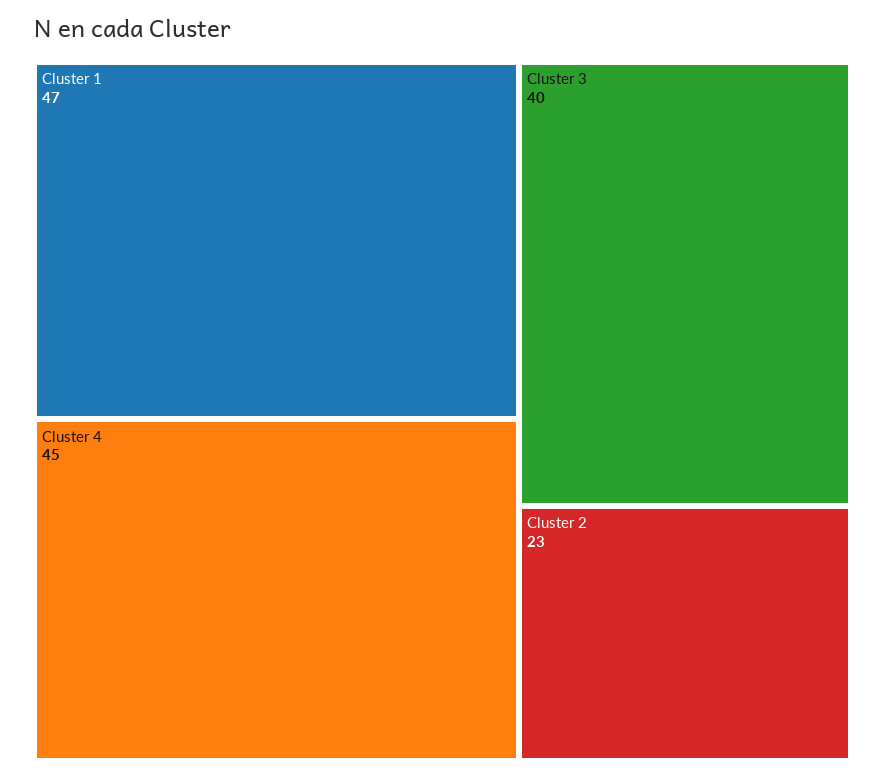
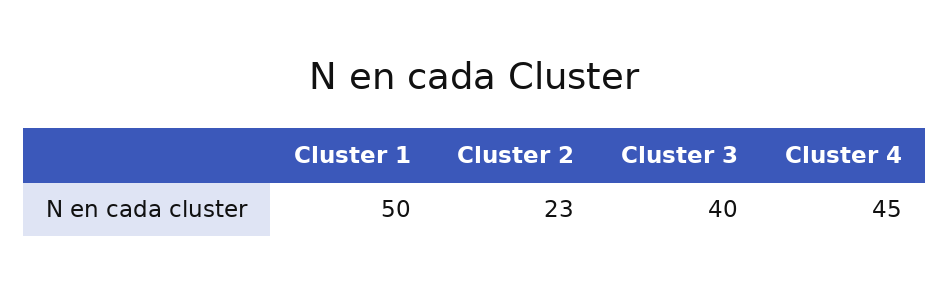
Cluster 1: 47 -> 50

